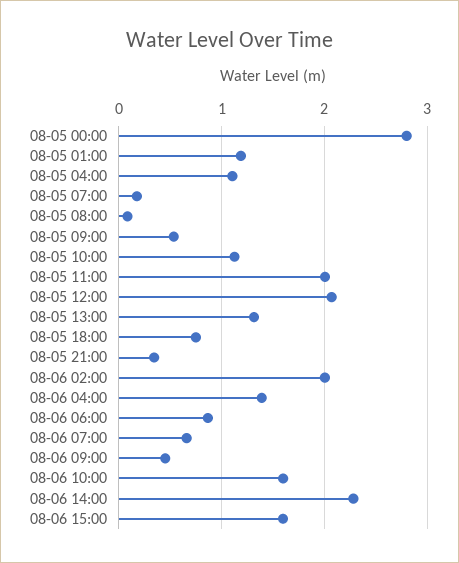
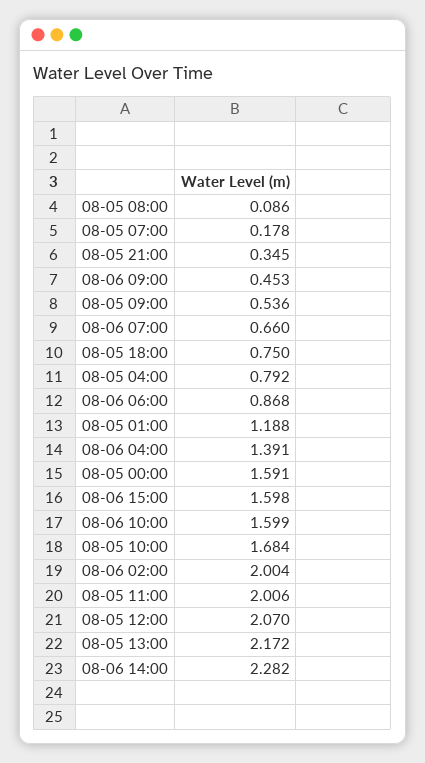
08-05 00:00: 2.8 -> 1.591
08-05 04:00: 1.1 -> 0.792
08-05 10:00: 1.1 -> 1.684
08-05 13:00: 1.3 -> 2.172

